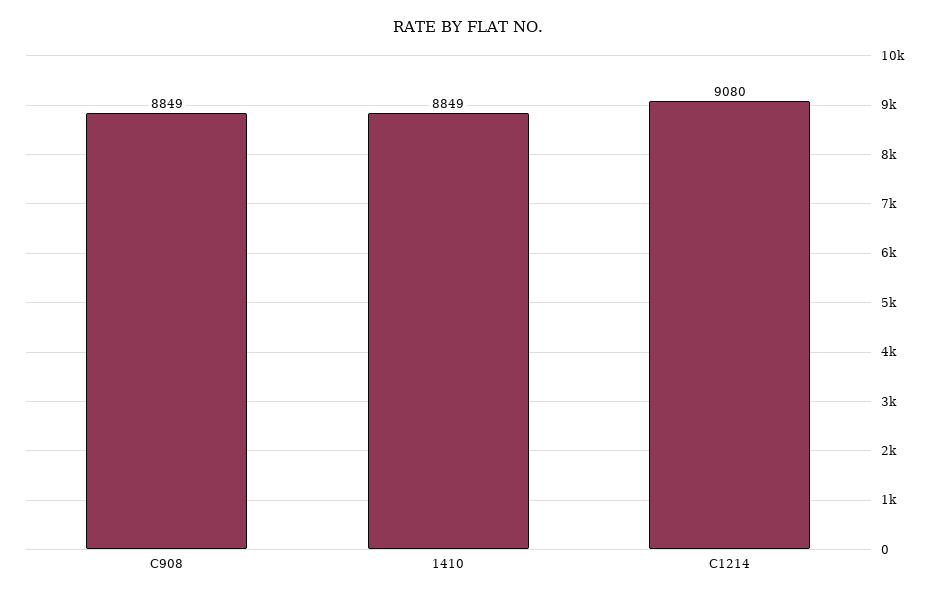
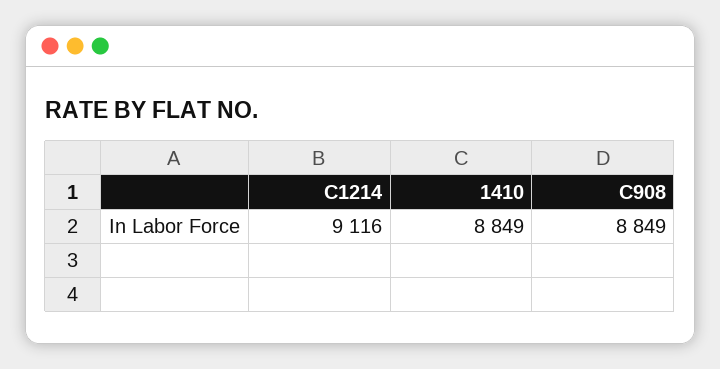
C1214: 9080 -> 9116

